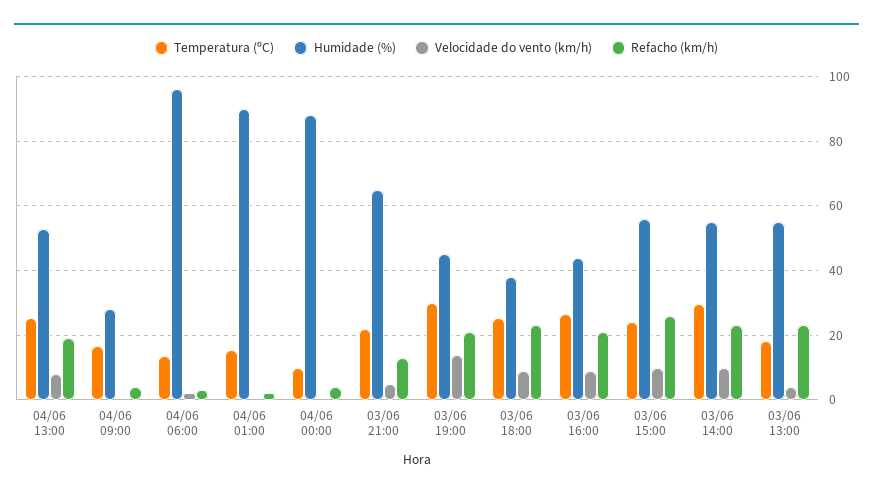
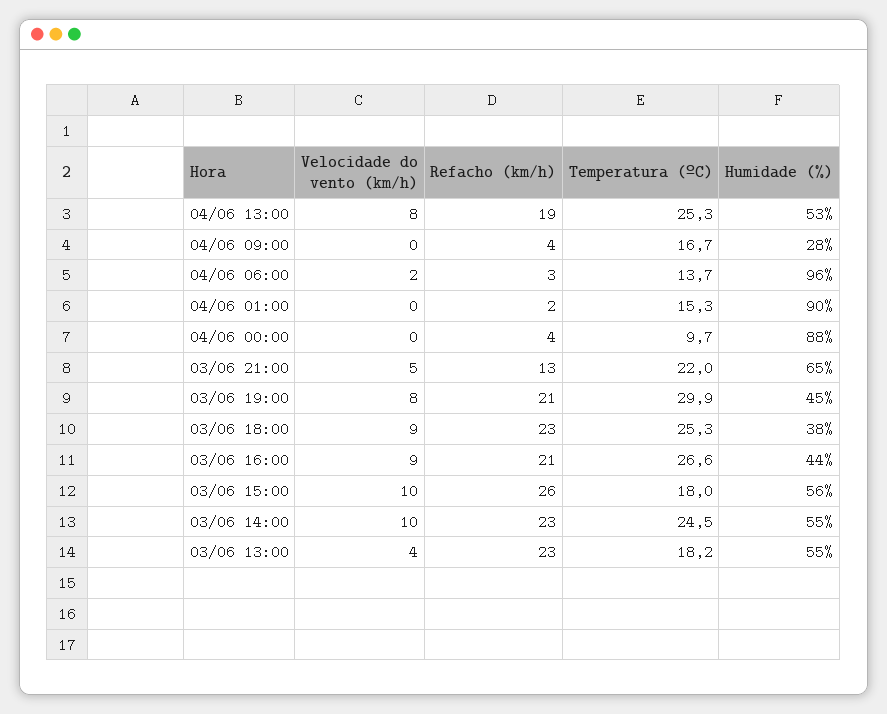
Velocidade do vento (km/h), 03/06 19:00: 14 -> 8
Temperatura (ºC), 03/06 15:00: 24 -> 18
Temperatura (ºC), 03/06 14:00: 30 -> 24.5

